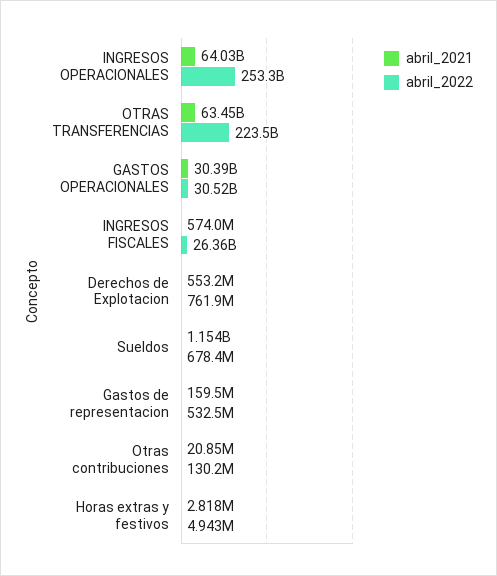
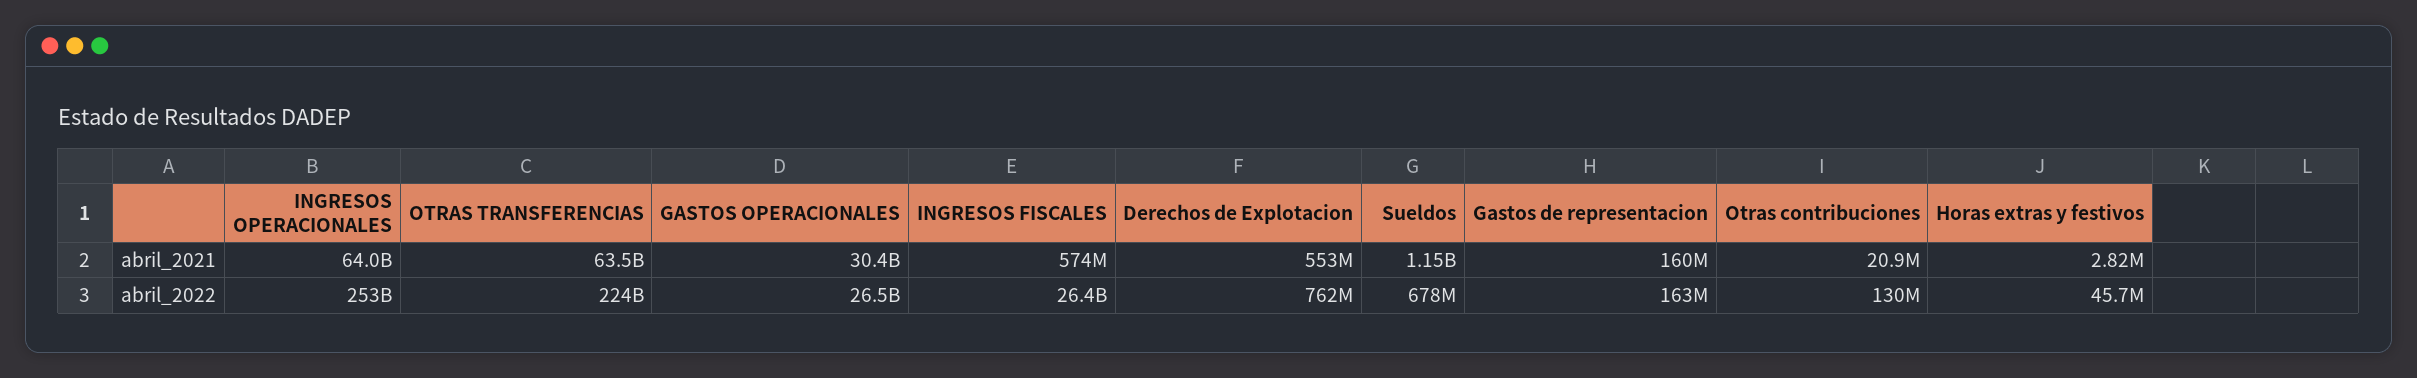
abril_2022, GASTOS OPERACIONALES: 30520000000 -> 26500000000
abril_2022, Gastos de representacion: 532500000 -> 163000000
abril_2022, Horas extras y festivos: 4943000 -> 45700000

